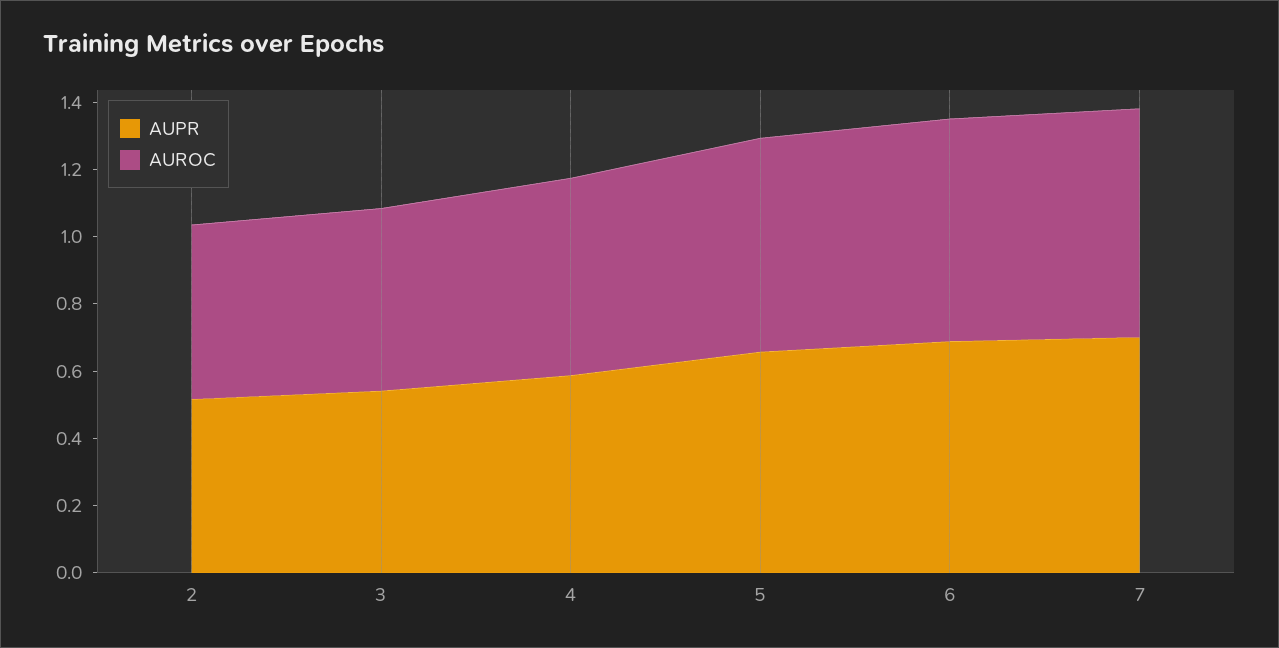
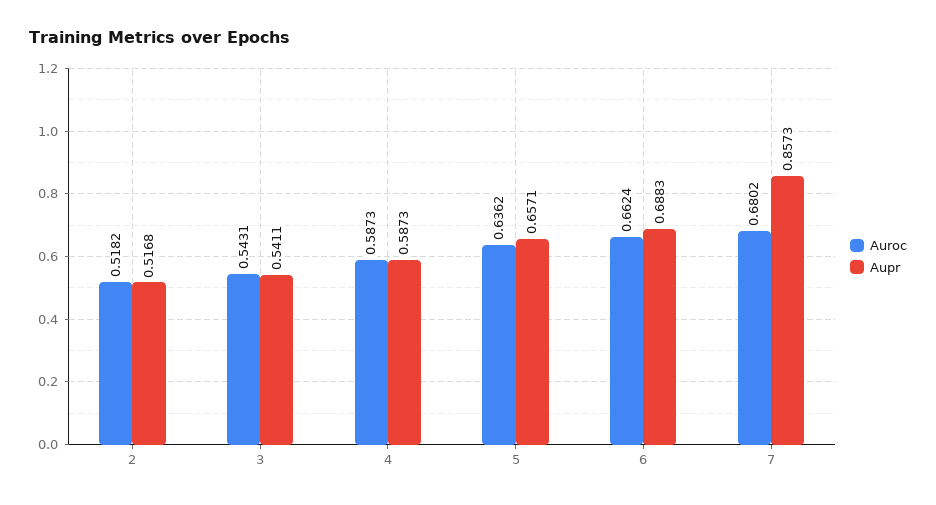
AUPR, 7: 0.7 -> 0.8573

